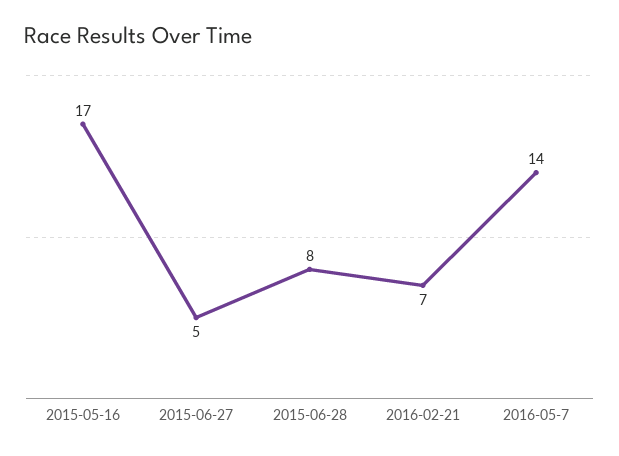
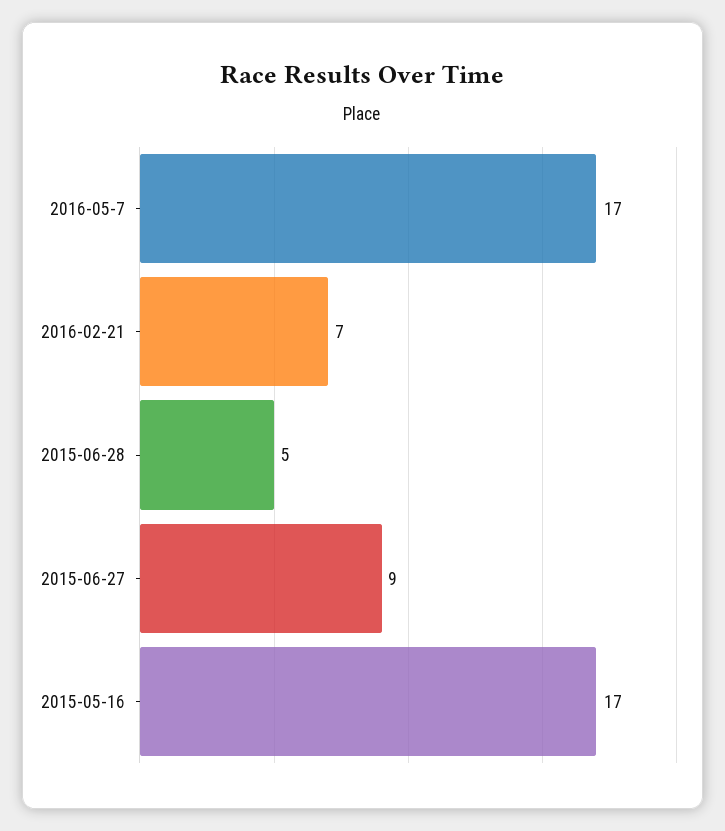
2015-06-27: 5 -> 9
2015-06-28: 8 -> 5
2016-05-7: 14 -> 17

